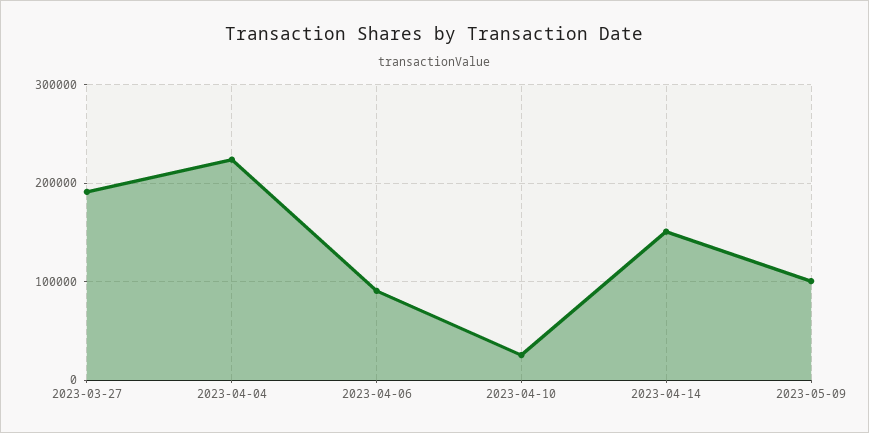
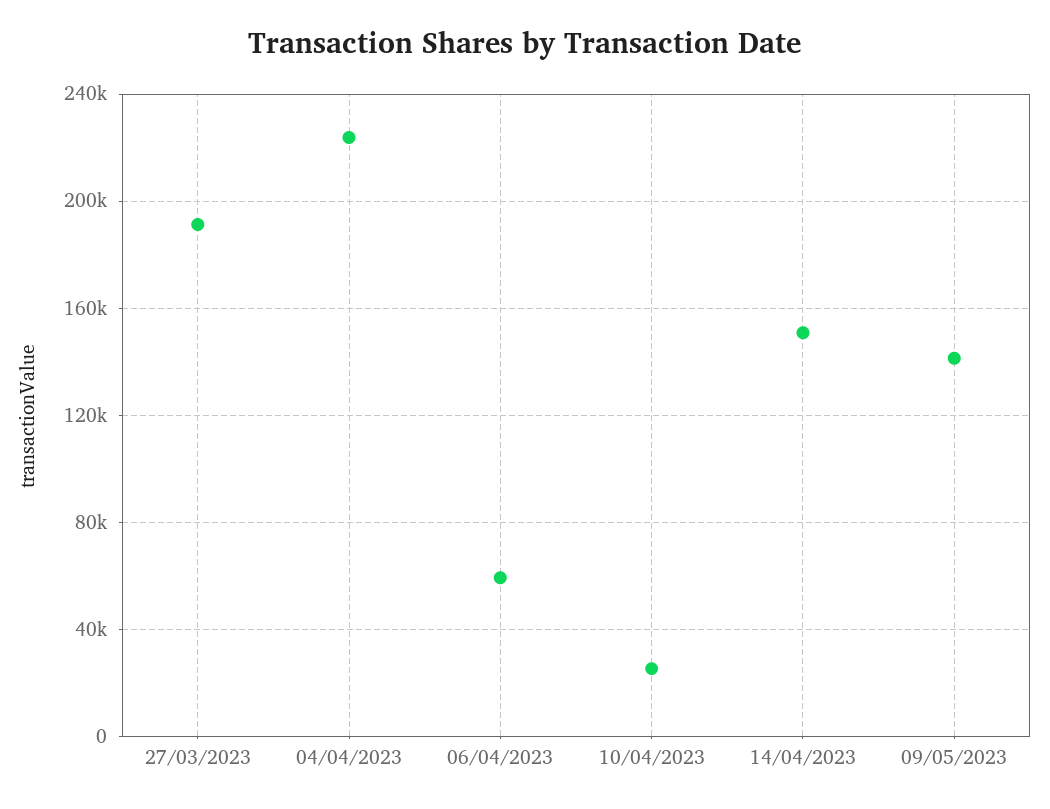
2023-04-06: 90000 -> 60000
2023-05-09: 100000 -> 140000

